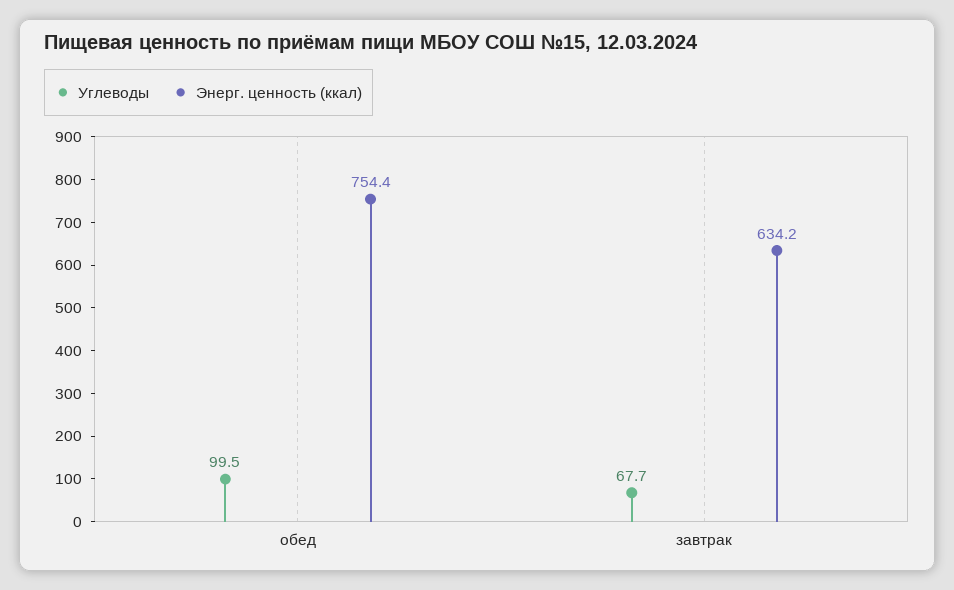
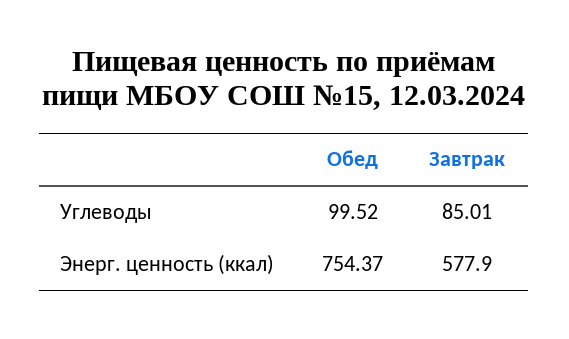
Углеводы, завтрак: 67.7 -> 85.01
Энерг. ценность (ккал), завтрак: 634.2 -> 577.9

